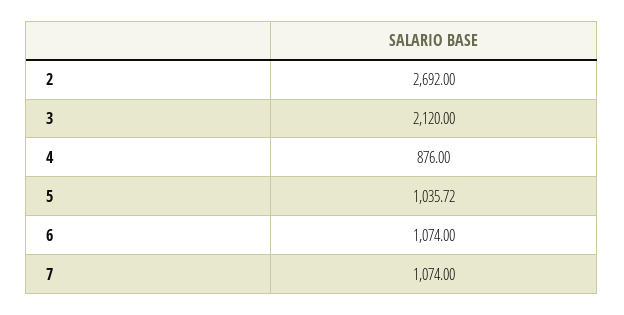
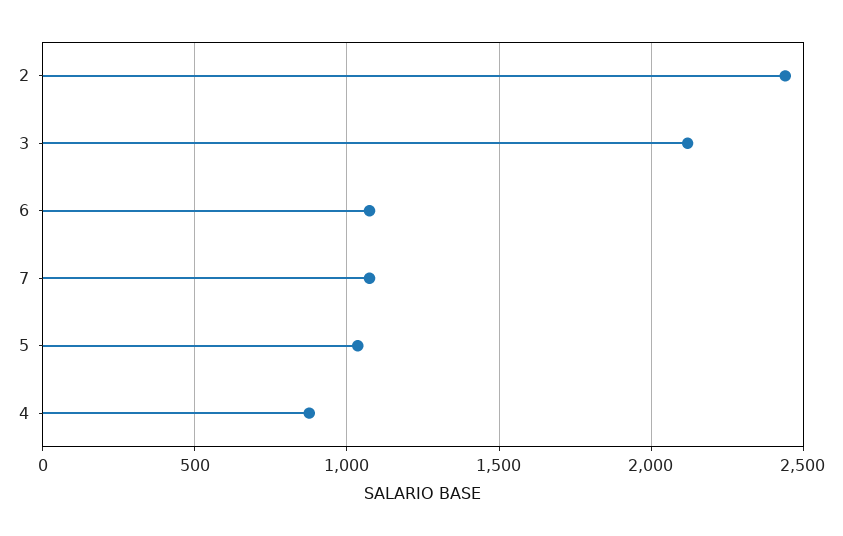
2: 2692 -> 2450

